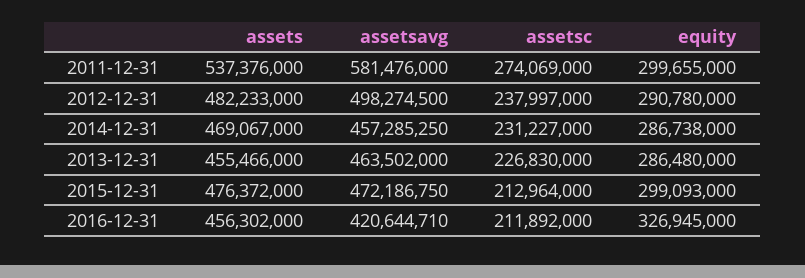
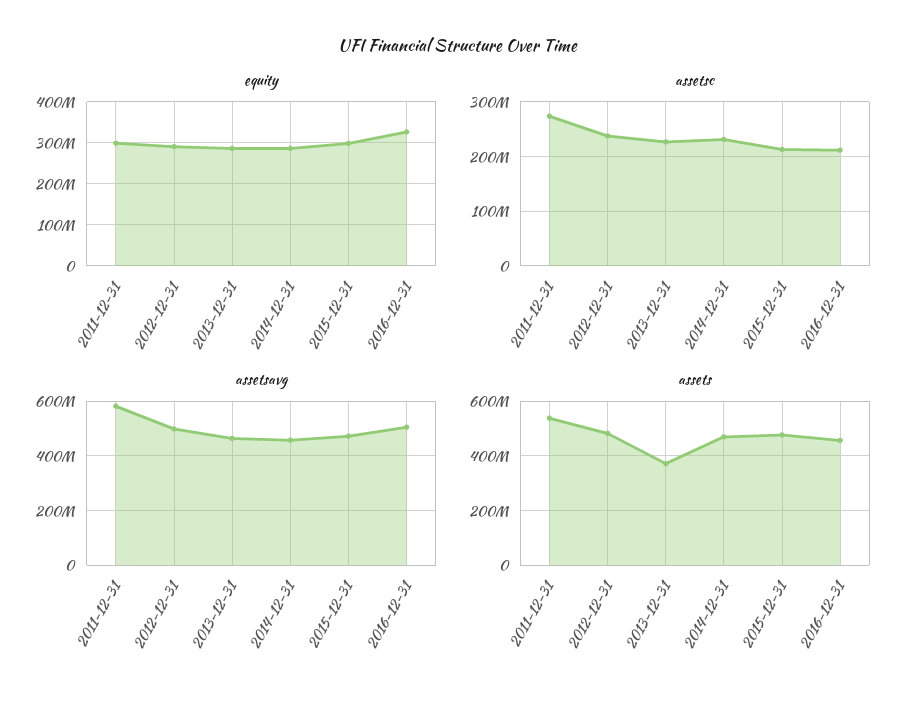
assets, 2013-12-31: 455466000 -> 375000000
assetsavg, 2016-12-31: 420644710 -> 500000000

